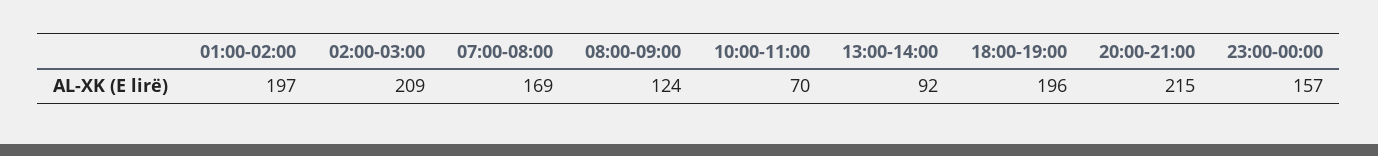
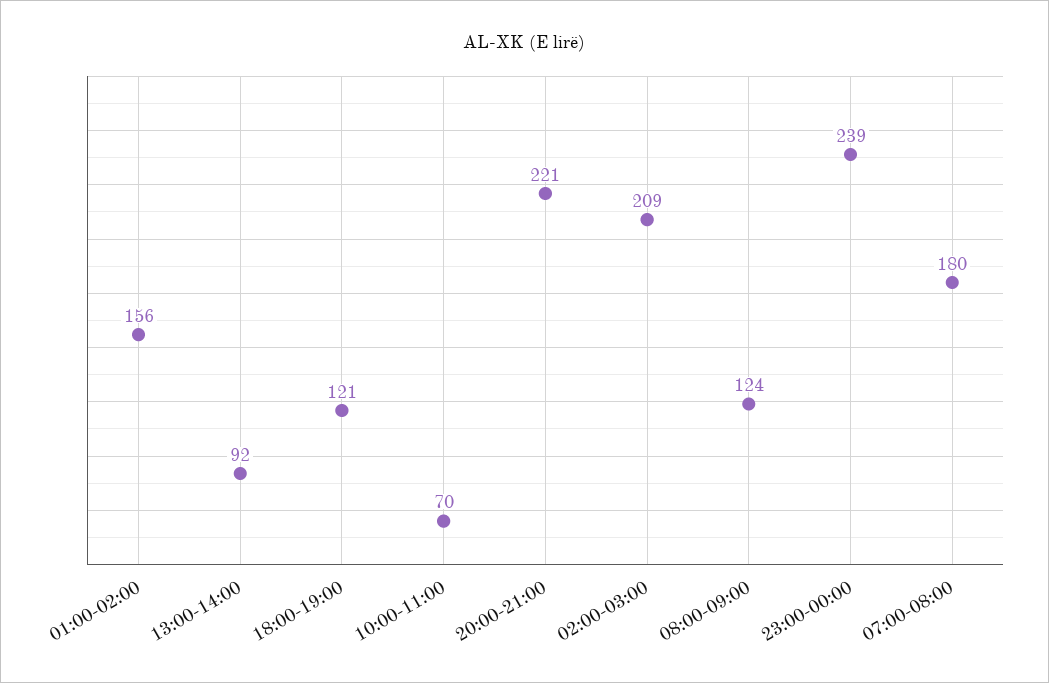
01:00-02:00: 197 -> 156
07:00-08:00: 169 -> 180
18:00-19:00: 196 -> 121
20:00-21:00: 215 -> 221
23:00-00:00: 157 -> 239

